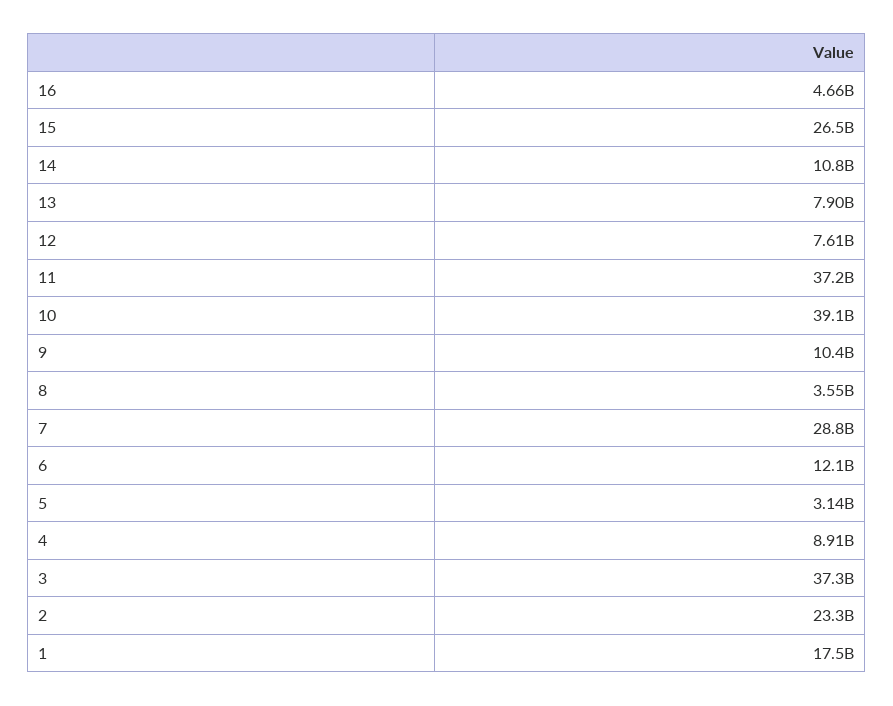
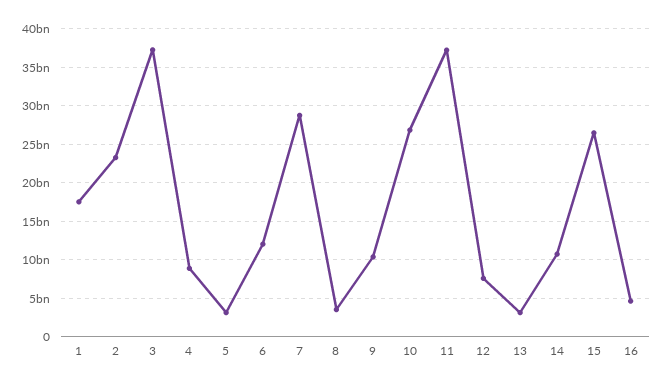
13: 7900000000 -> 3000000000
10: 39100000000 -> 27000000000

